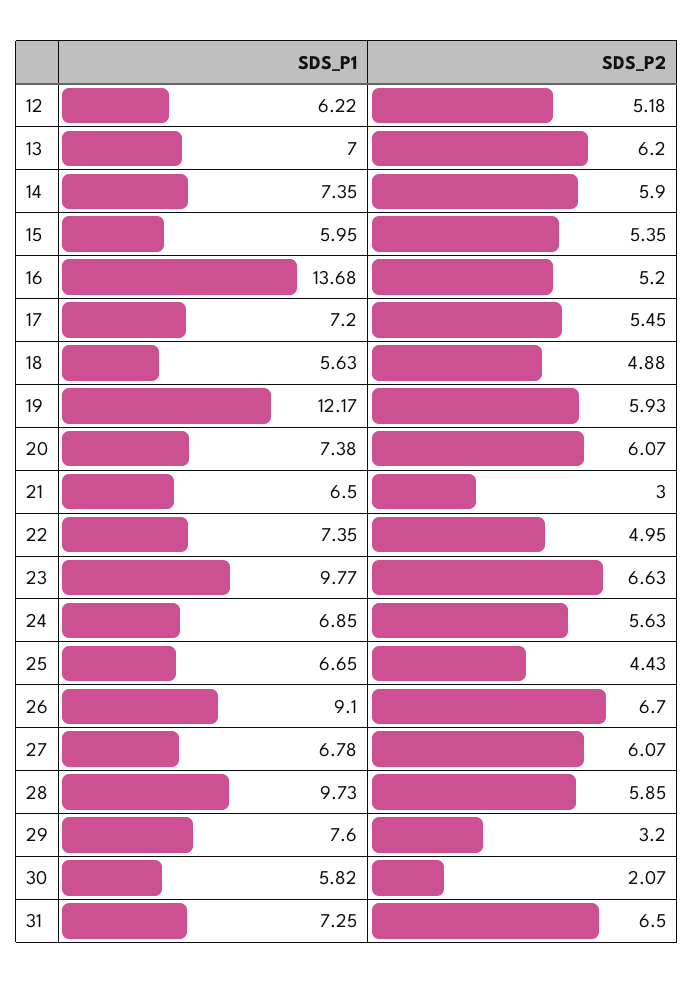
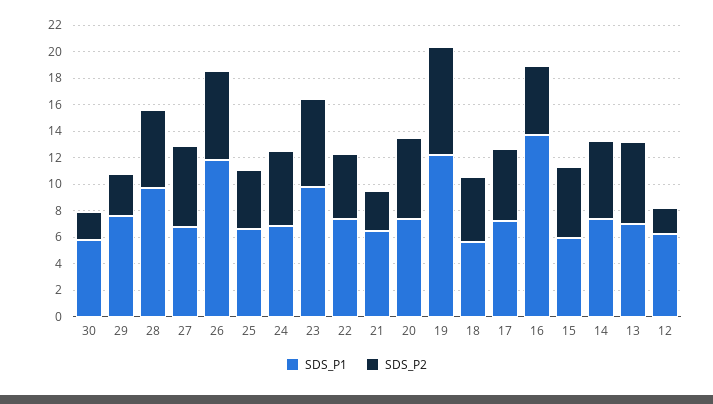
SDS_P2, 12: 5.18 -> 2
SDS_P2, 19: 5.93 -> 8
SDS_P1, 26: 9.1 -> 12
SDS_P1, 31: 7.25 -> none
SDS_P2, 31: 6.5 -> none

